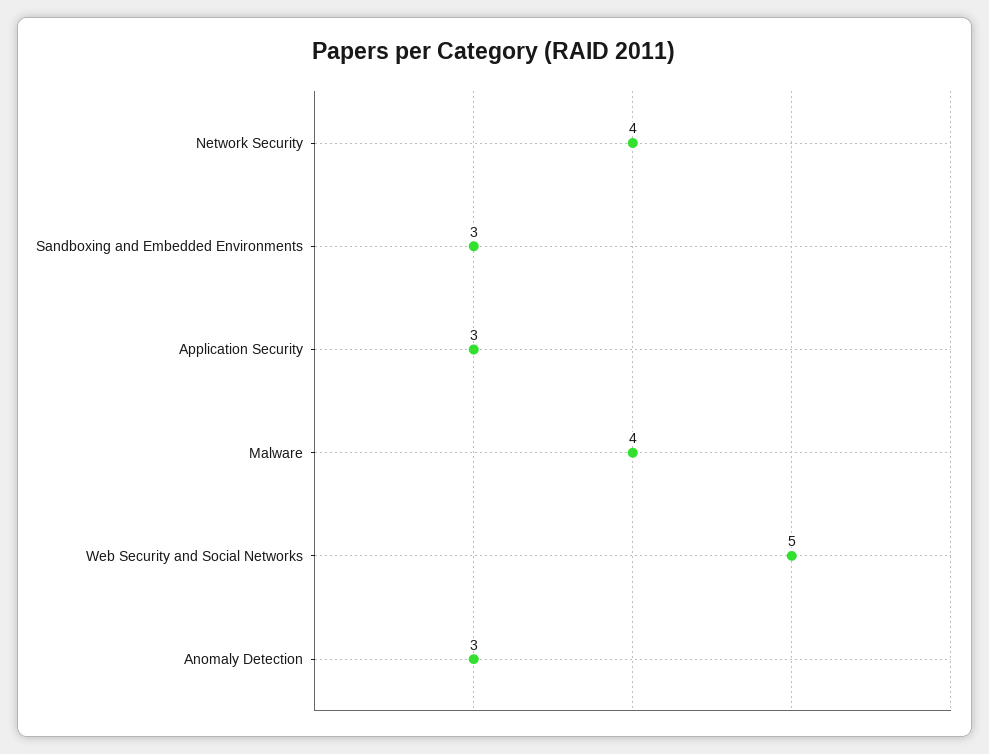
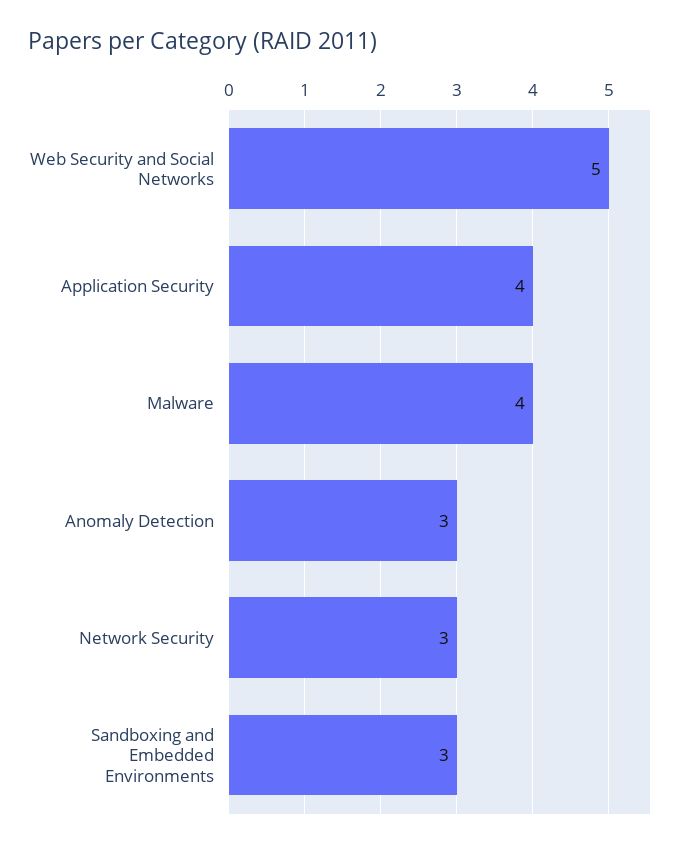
Network Security: 4 -> 3
Application Security: 3 -> 4

